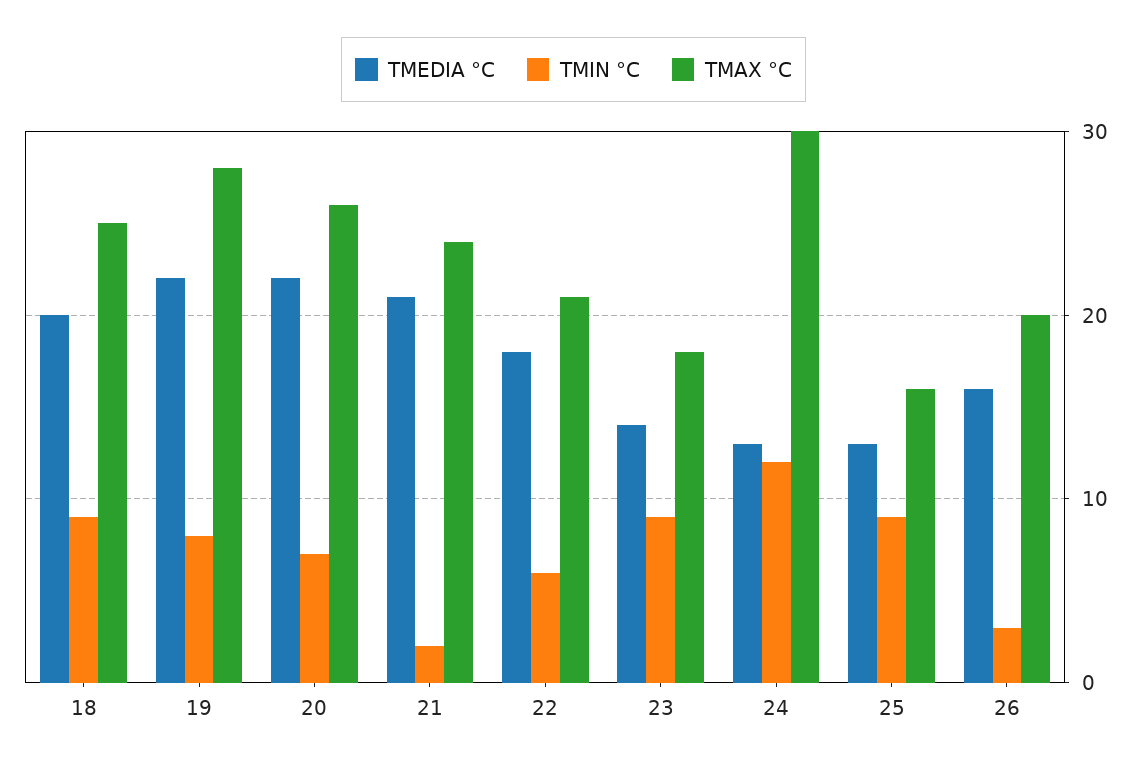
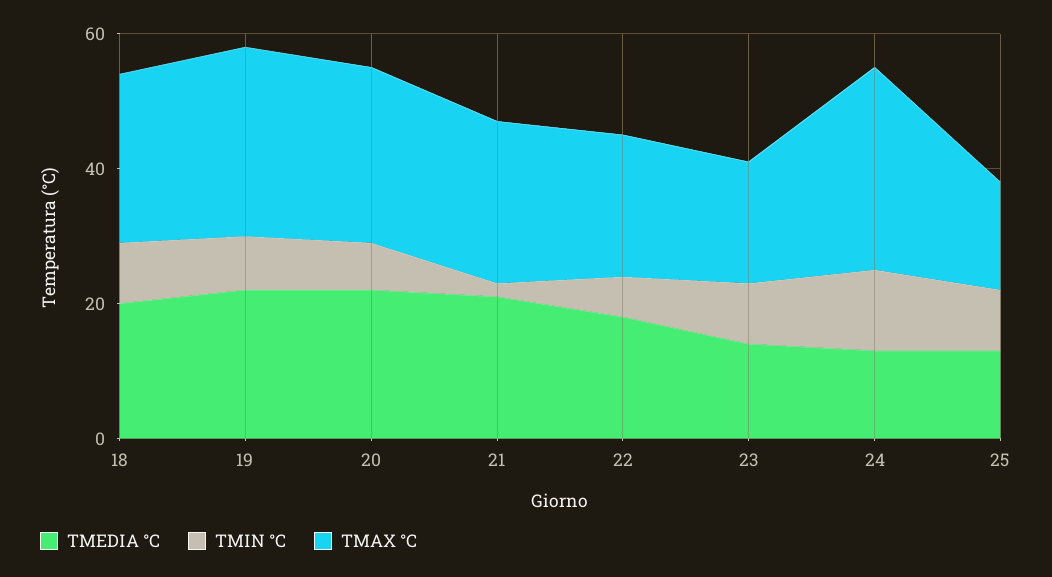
TMEDIA °C, 26: 16 -> none
TMIN °C, 26: 3 -> none
TMAX °C, 26: 20 -> none

